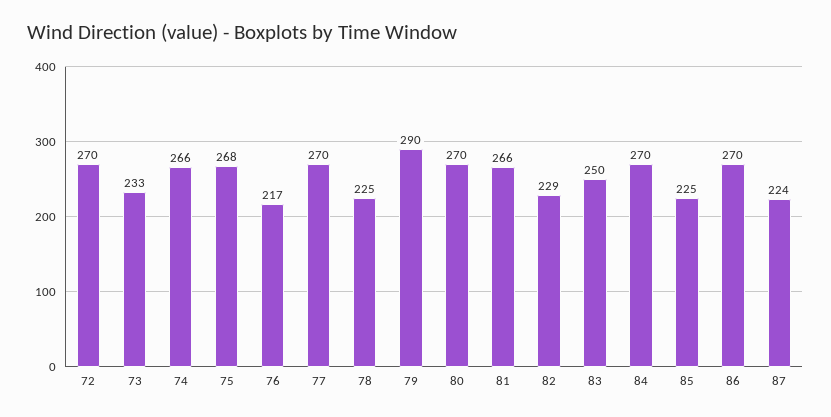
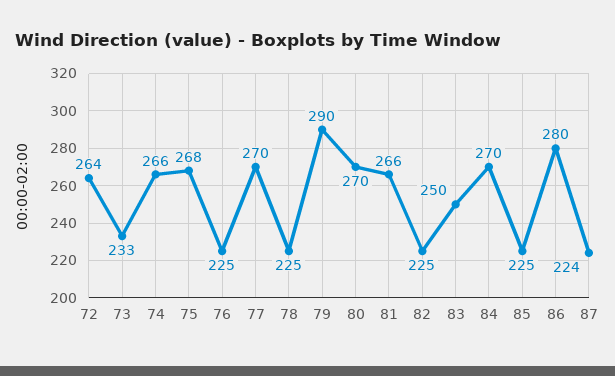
72: 270 -> 264
76: 217 -> 225
82: 229 -> 225
86: 270 -> 280

